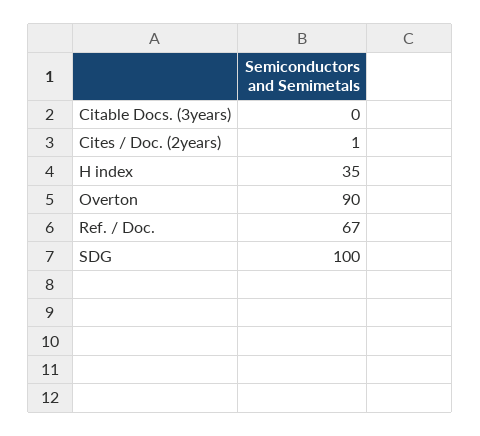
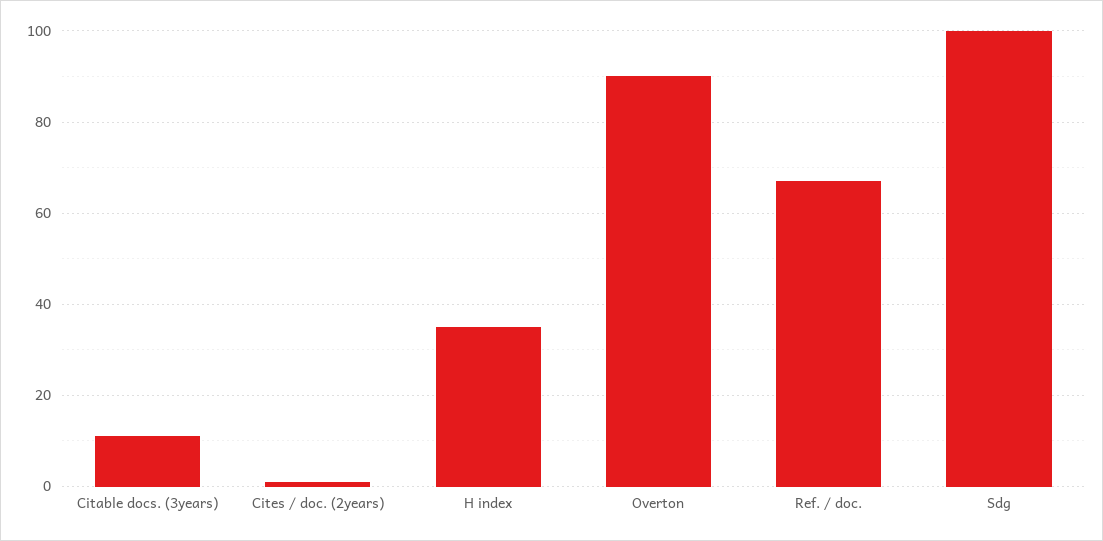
Citable Docs. (3years): 0 -> 10

